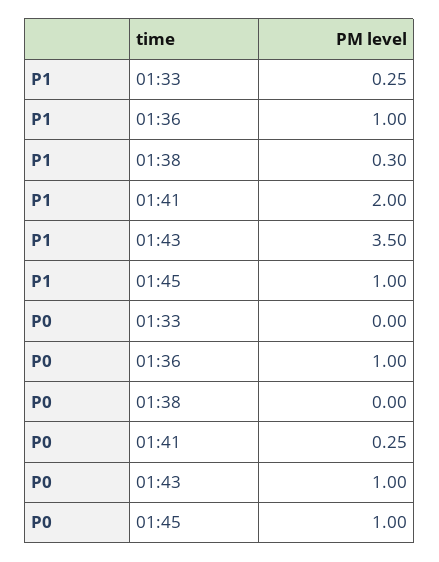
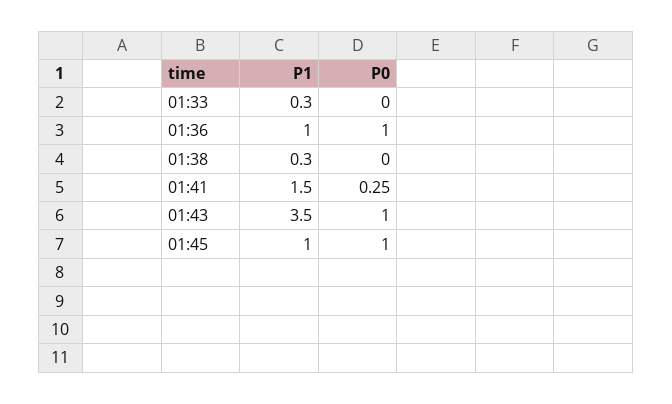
P1, 01:41: 2 -> 1.5

